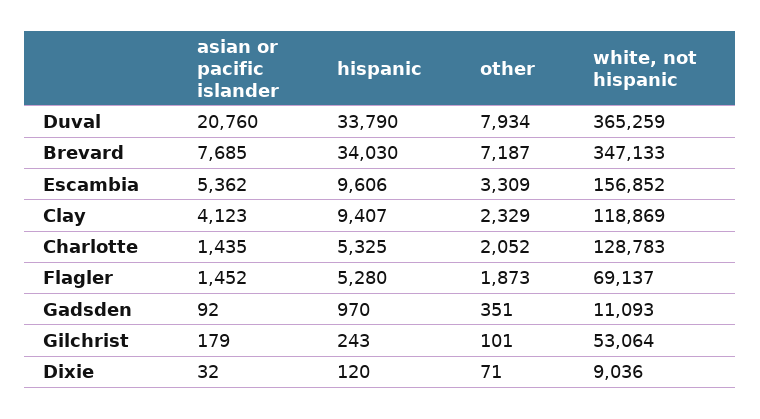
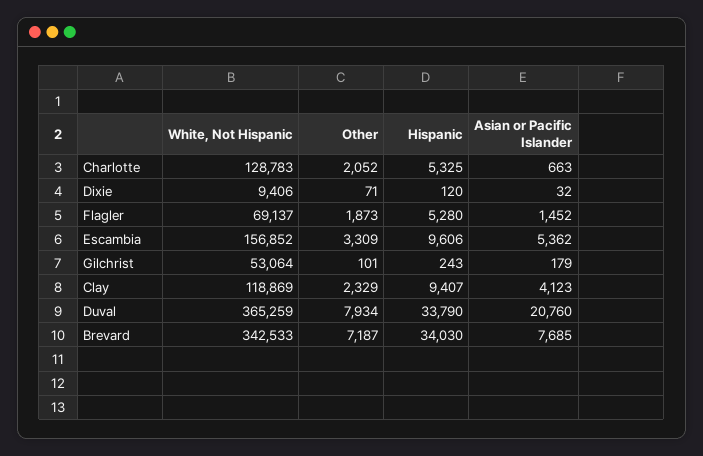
white, not hispanic, Brevard: 347133 -> 342533
asian or pacific islander, Charlotte: 1435 -> 663
asian or pacific islander, Gadsden: 92 -> none
hispanic, Gadsden: 970 -> none
other, Gadsden: 351 -> none
white, not hispanic, Gadsden: 11093 -> none
white, not hispanic, Dixie: 9036 -> 9406

